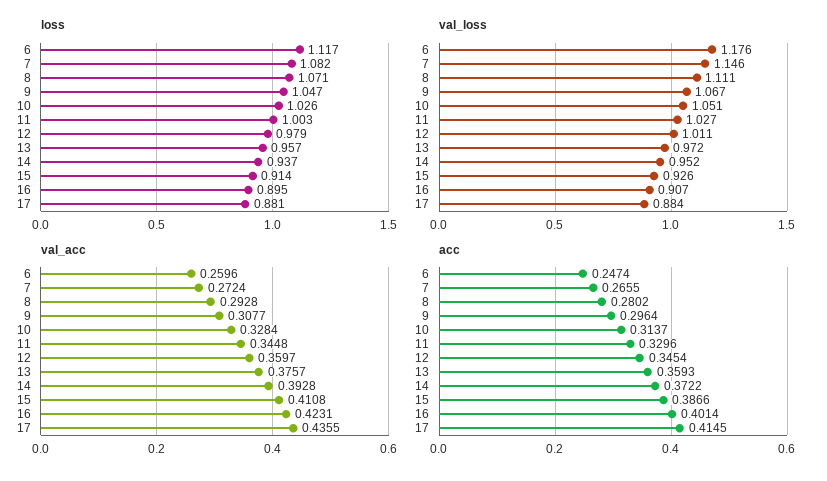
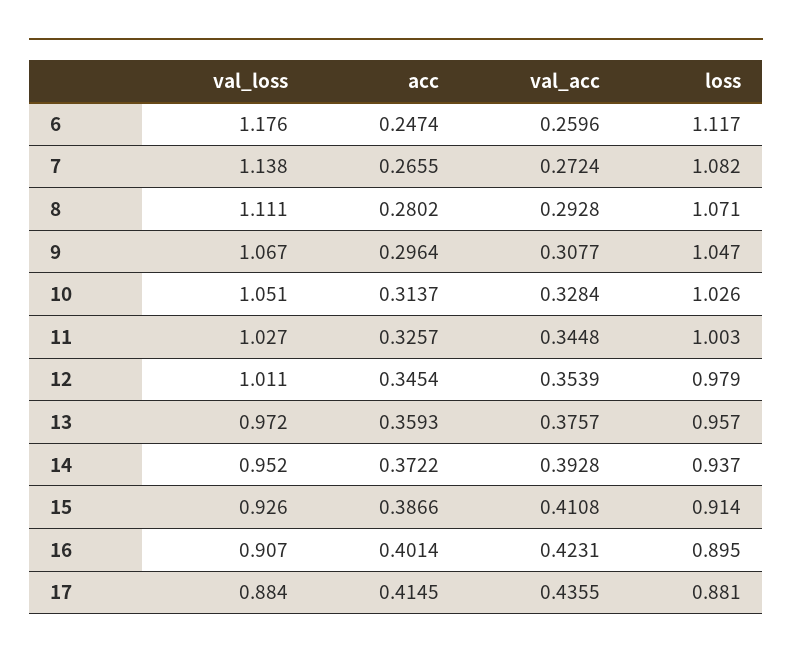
val_loss, 7: 1.146 -> 1.138
val_acc, 12: 0.3597 -> 0.3539
acc, 11: 0.3296 -> 0.3257

